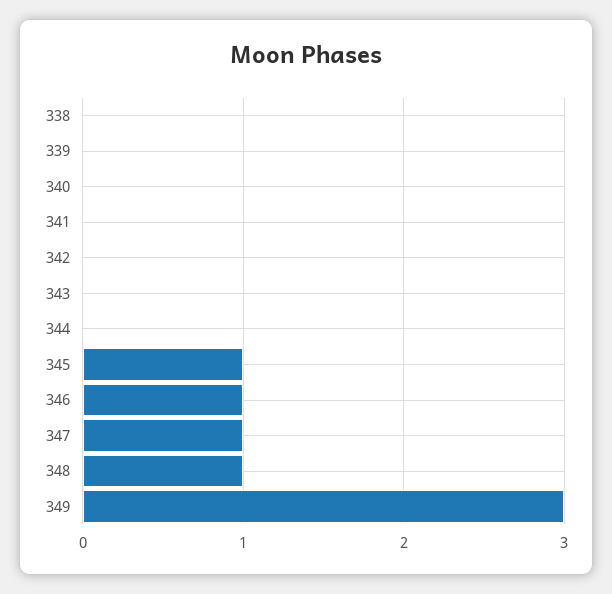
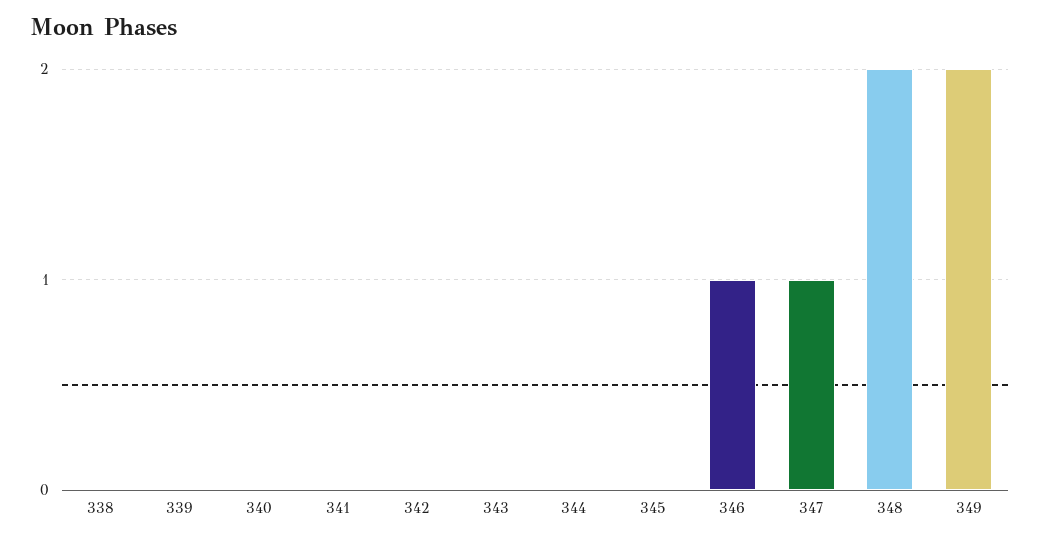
345: 1 -> 0
348: 1 -> 2
349: 3 -> 2

